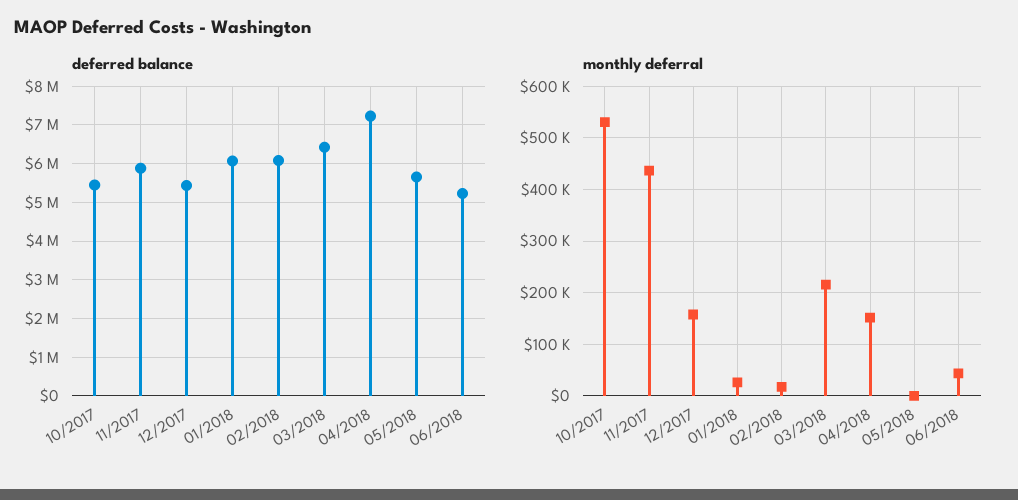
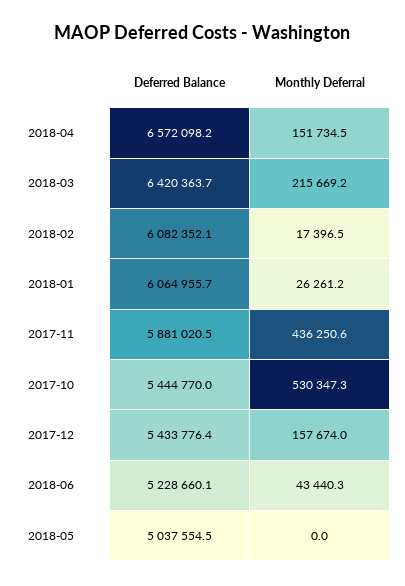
deferred balance, 04/2018: 7200000 -> 6572098.2
deferred balance, 05/2018: 5600000 -> 5037554.5

